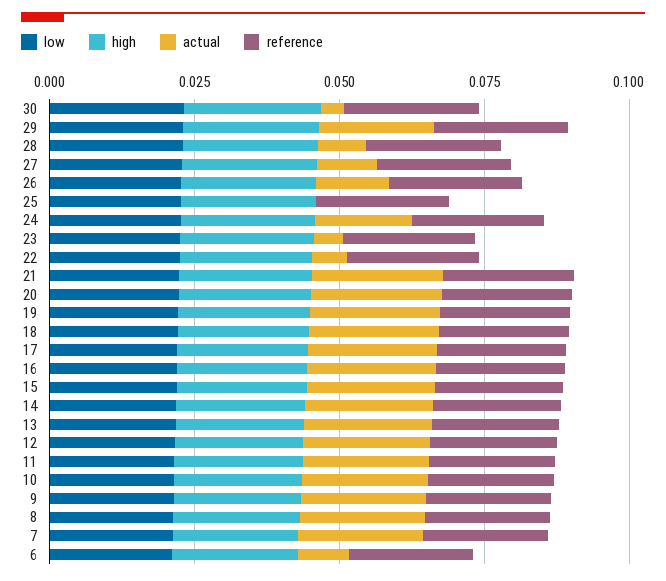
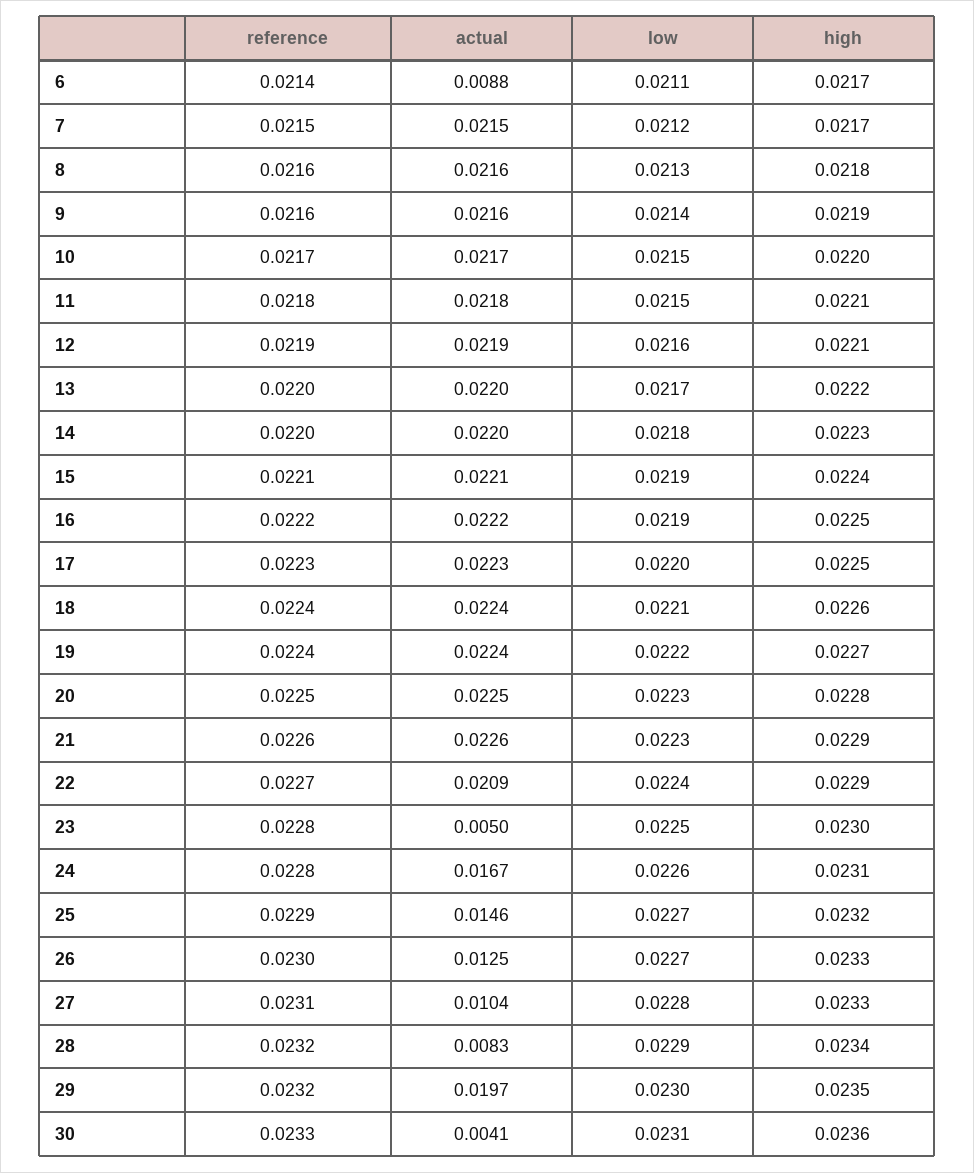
actual, 25: 0 -> 0.0146
actual, 22: 0.005 -> 0.0209

